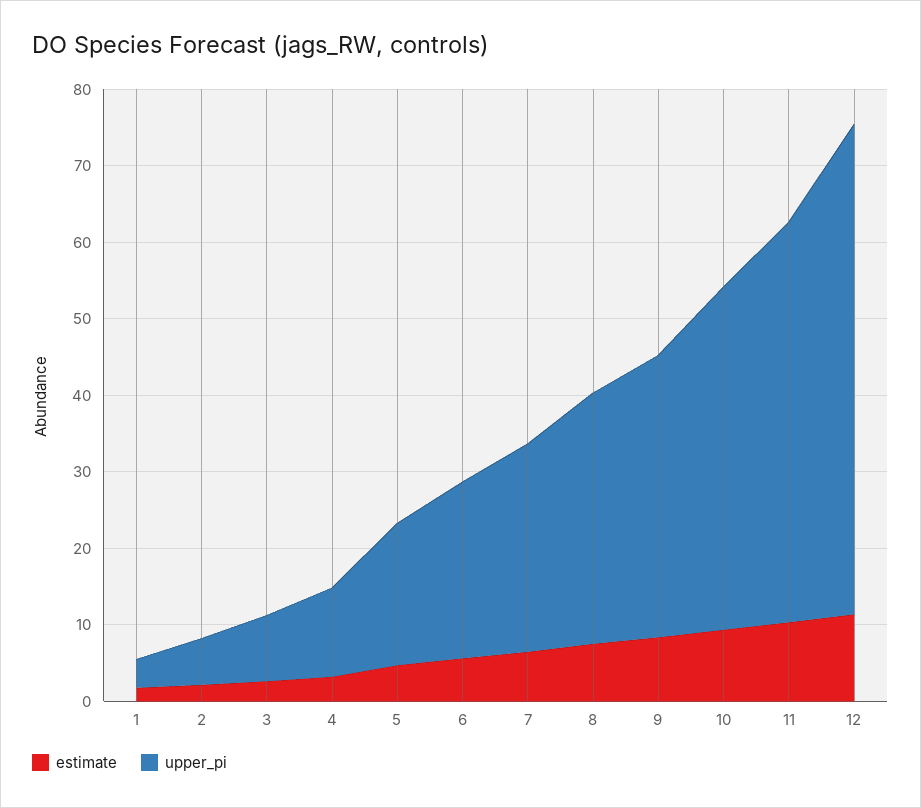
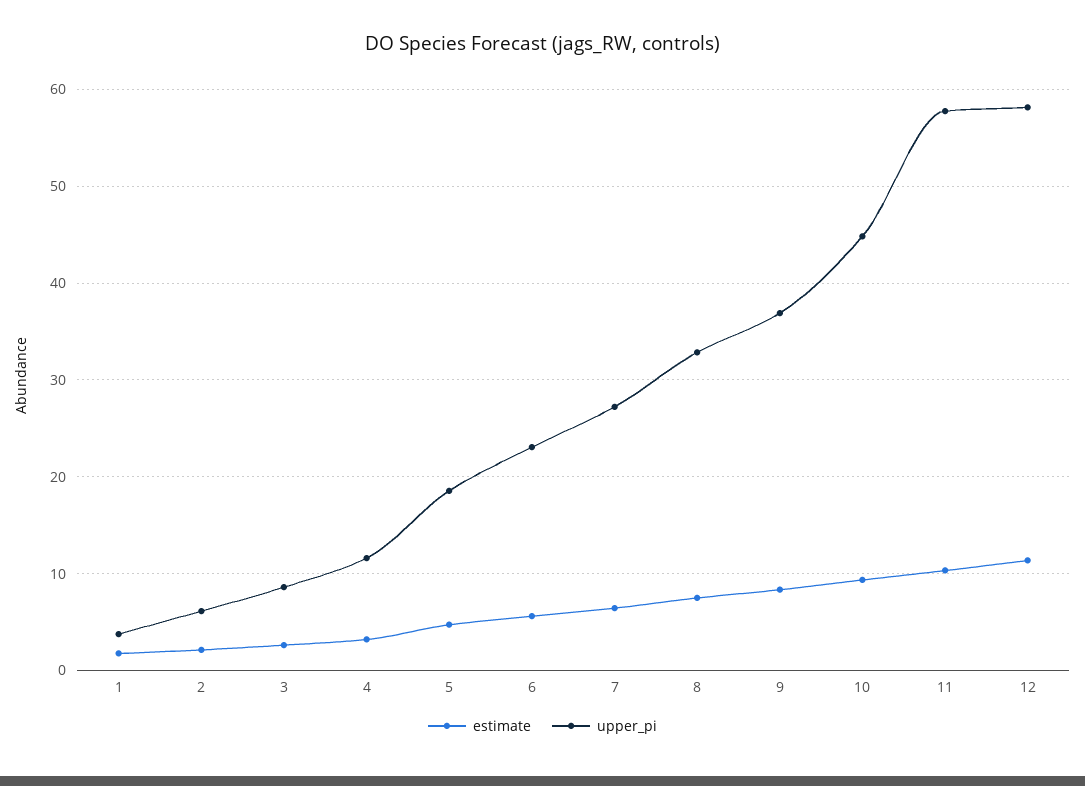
upper_pi, 11: 52 -> 58
upper_pi, 12: 64 -> 58

